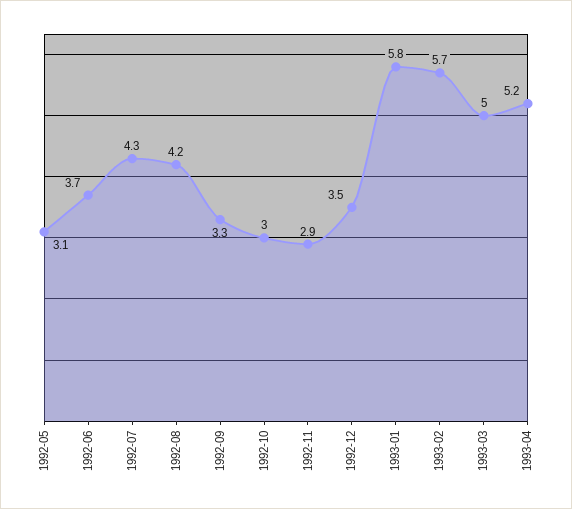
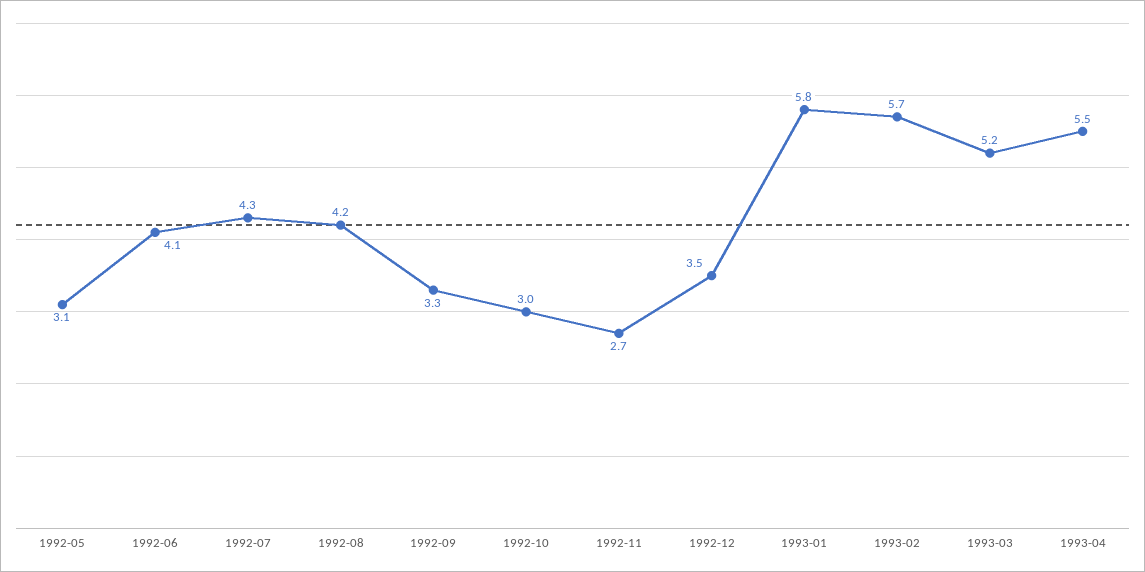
1992-06: 3.7 -> 4.1
1992-11: 2.9 -> 2.7
1993-03: 5 -> 5.2
1993-04: 5.2 -> 5.5

